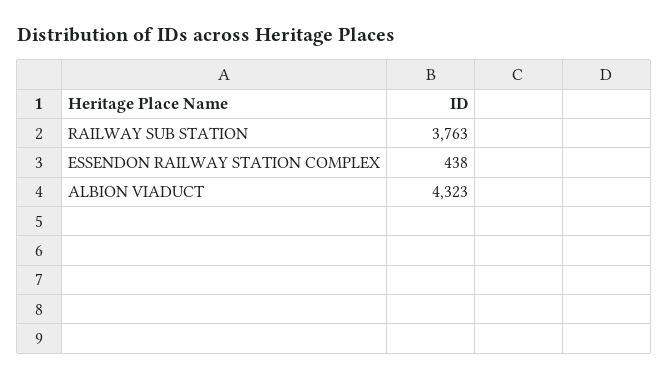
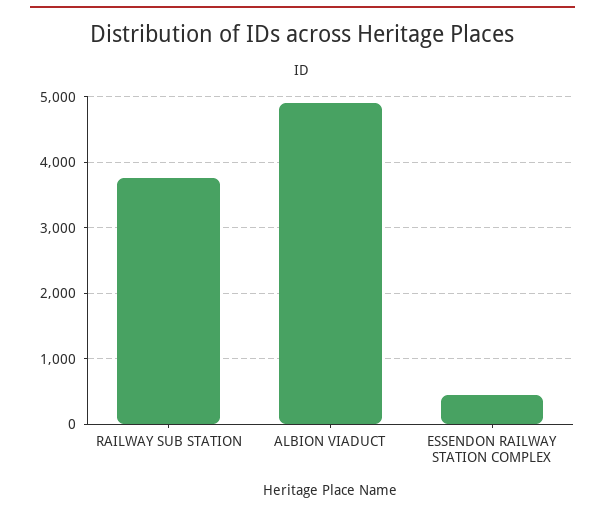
ALBION VIADUCT: 4323 -> 4900

